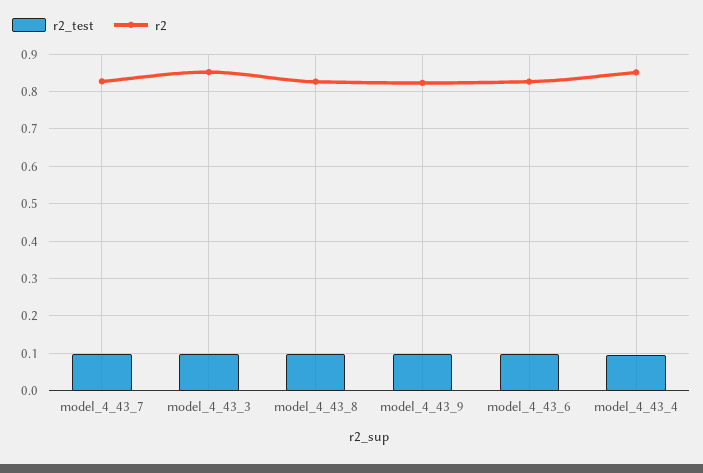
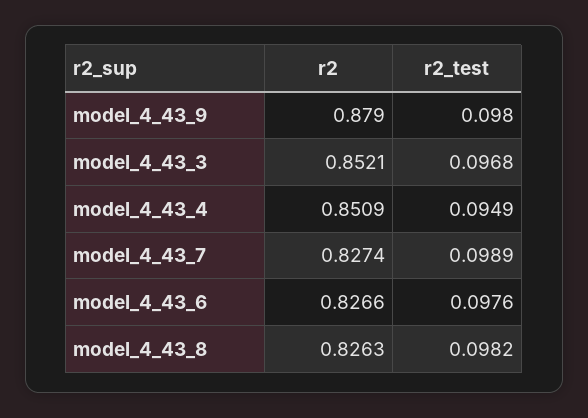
r2, model_4_43_9: 0.82 -> 0.879

